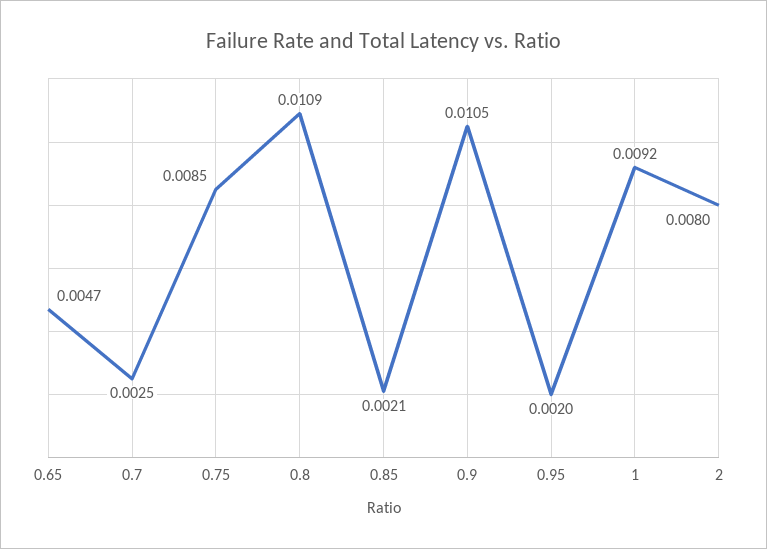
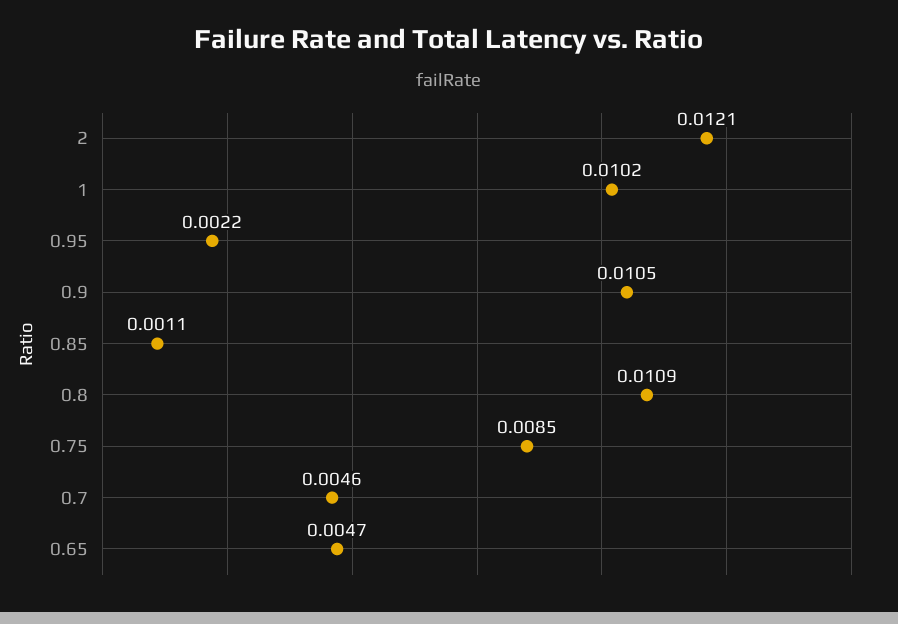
0.7: 0.0025 -> 0.0046
0.85: 0.0021 -> 0.0011
0.95: 0.002 -> 0.0022
1: 0.0092 -> 0.0102
2: 0.008 -> 0.0121

